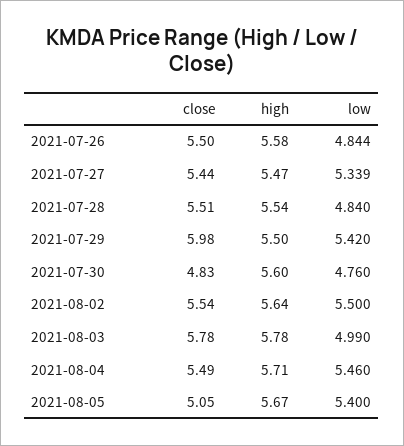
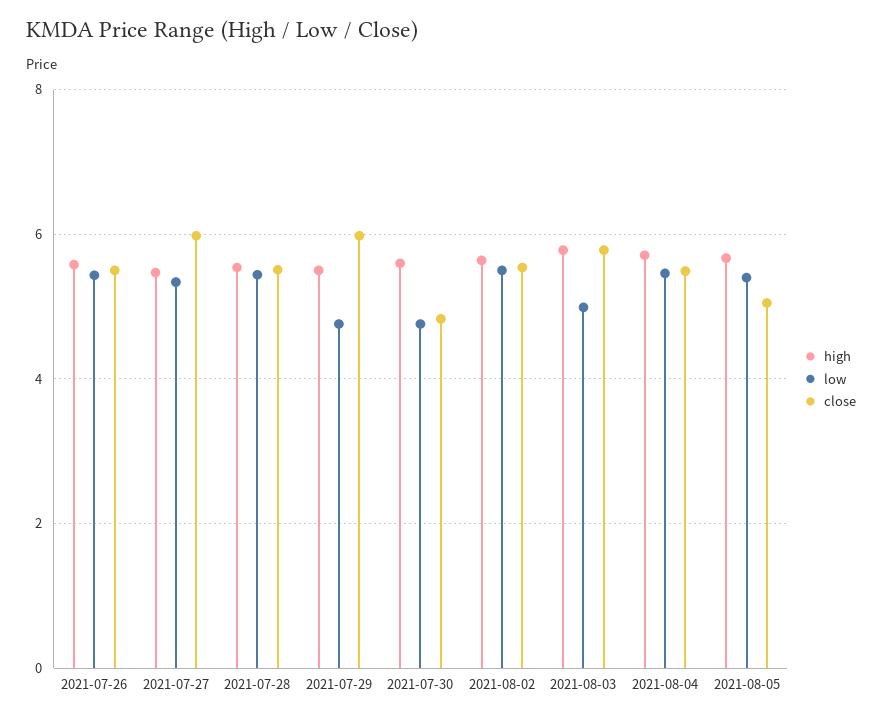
low, 2021-07-26: 4.844 -> 5.4
close, 2021-07-27: 5.44 -> 6
low, 2021-07-28: 4.84 -> 5.4
low, 2021-07-29: 5.42 -> 4.8

